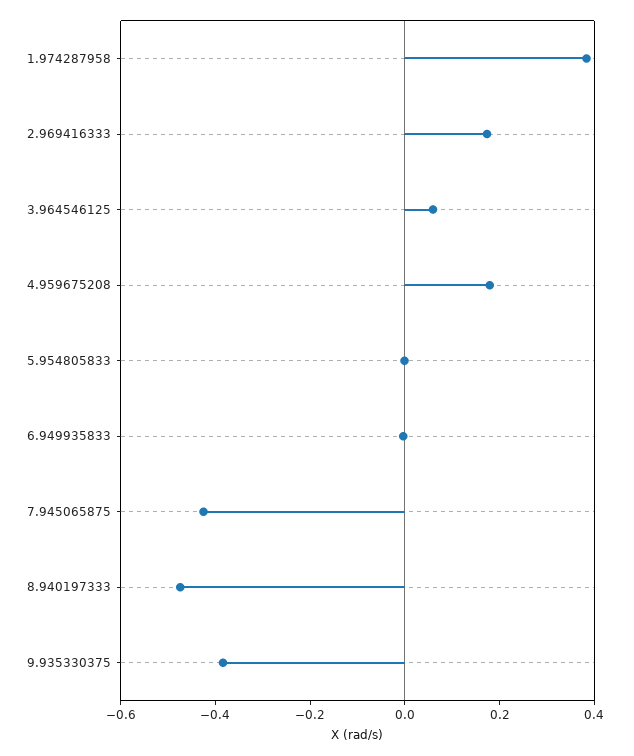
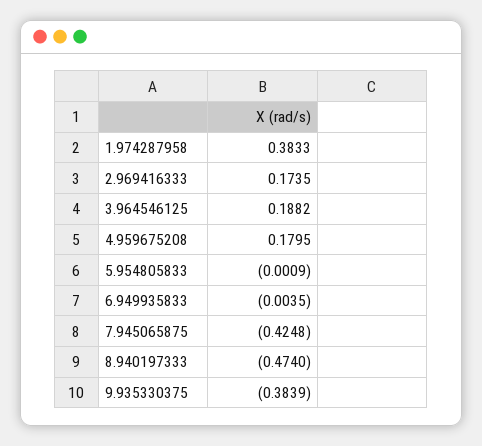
3.964546125: 0.05 -> 0.1882

